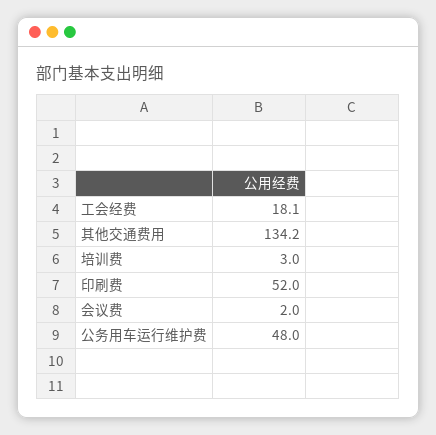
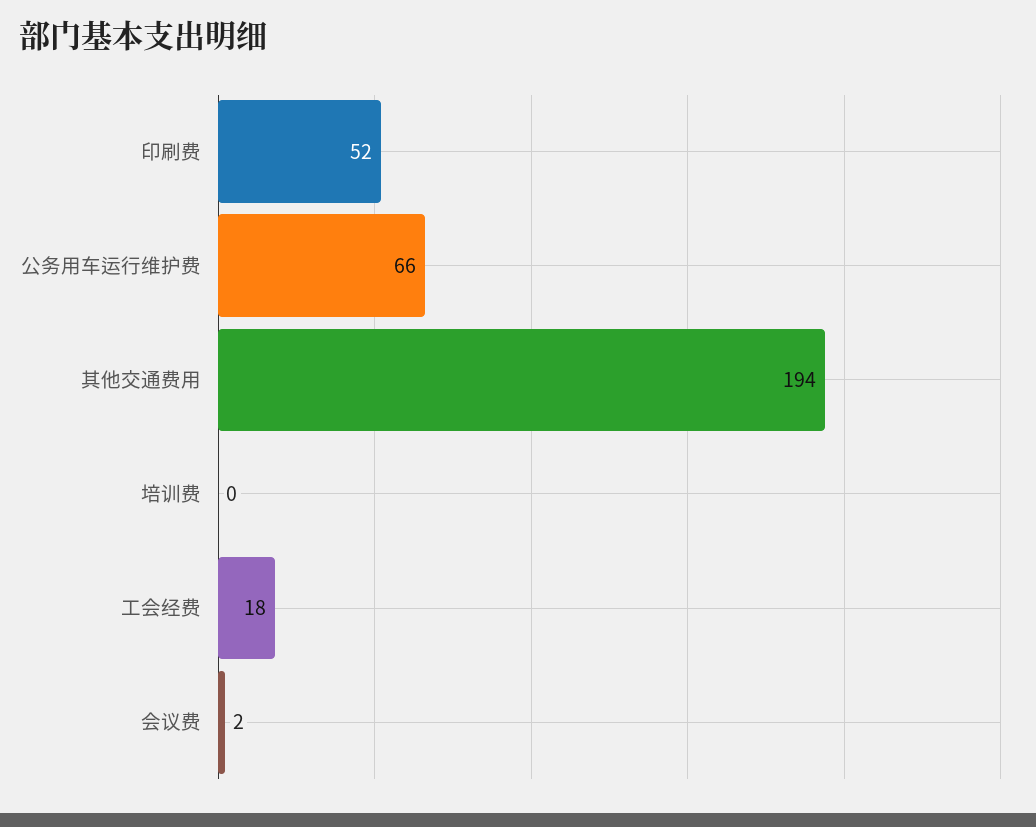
其他交通费用: 134.2 -> 194
培训费: 3 -> 0
公务用车运行维护费: 48 -> 66

